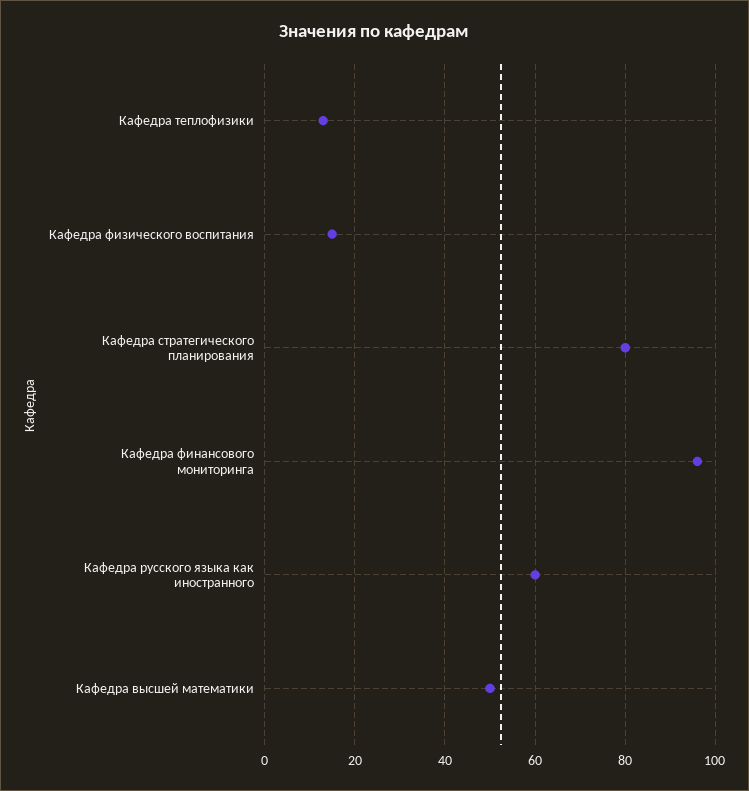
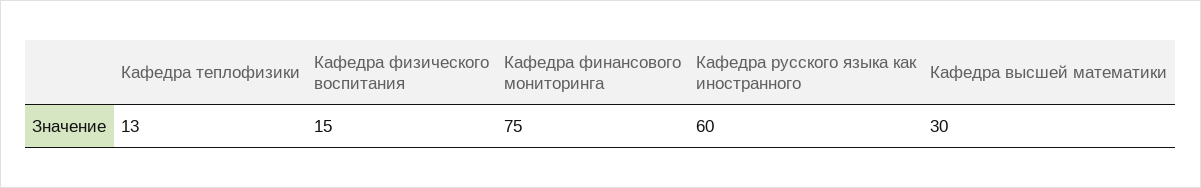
Кафедра стратегического планирования: 80 -> none
Кафедра финансового мониторинга: 95 -> 75
Кафедра высшей математики: 50 -> 30

